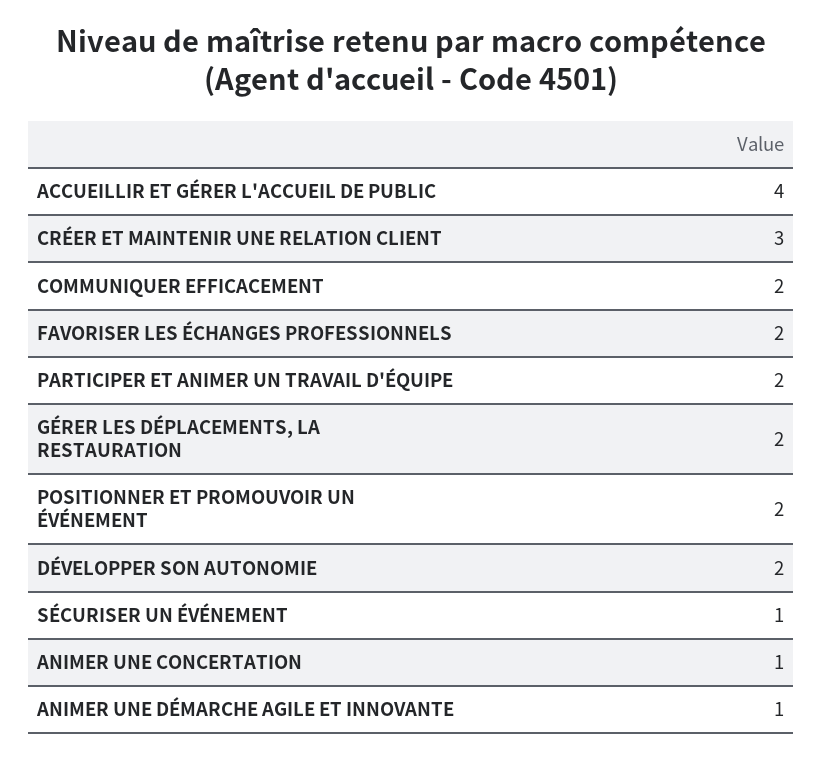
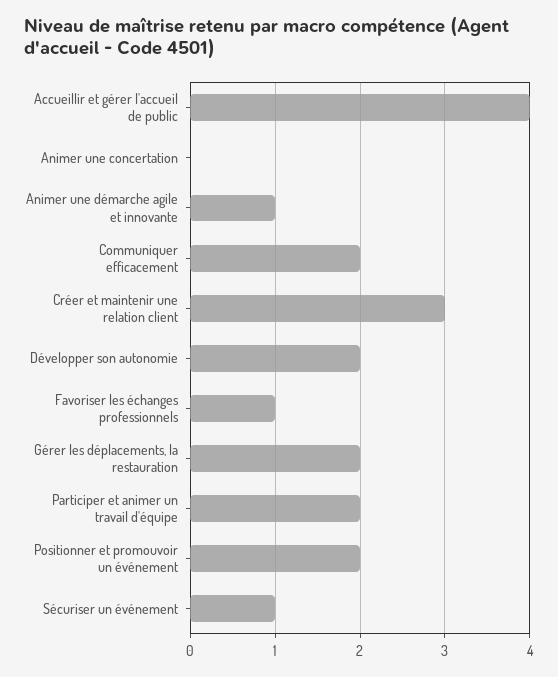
FAVORISER LES ÉCHANGES PROFESSIONNELS: 2 -> 1
ANIMER UNE CONCERTATION: 1 -> 0

